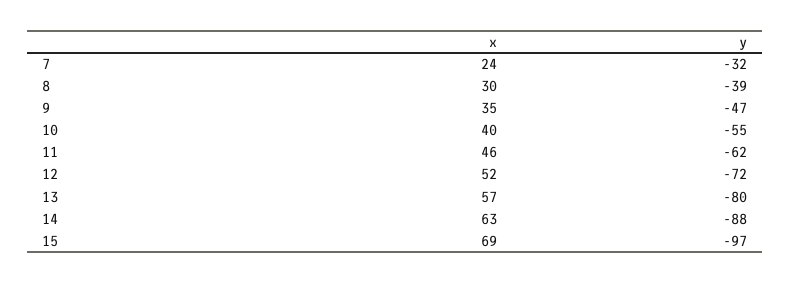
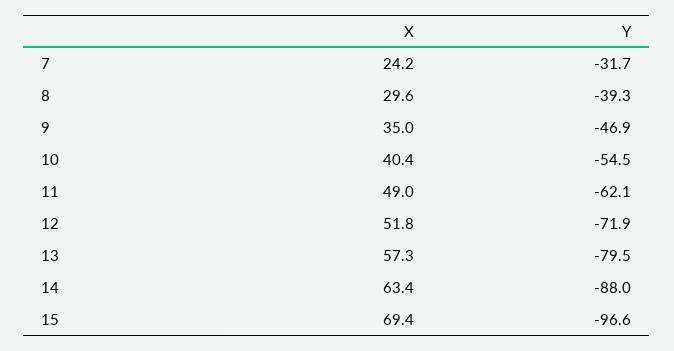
x, 11: 46 -> 49

